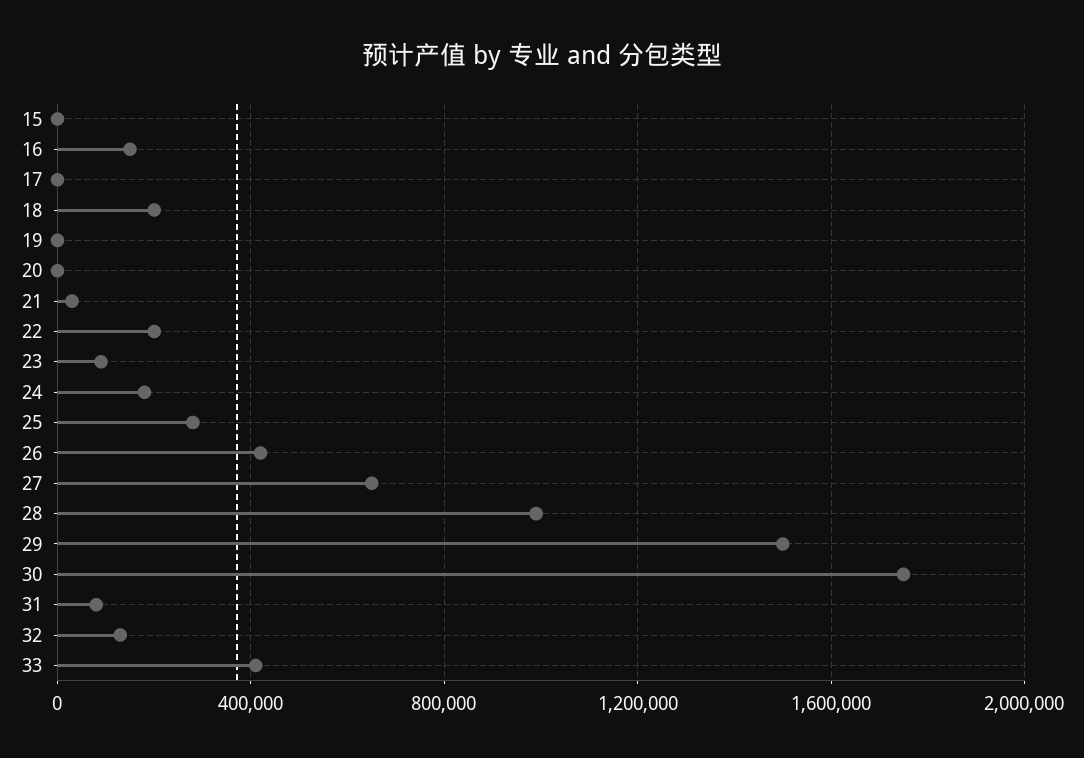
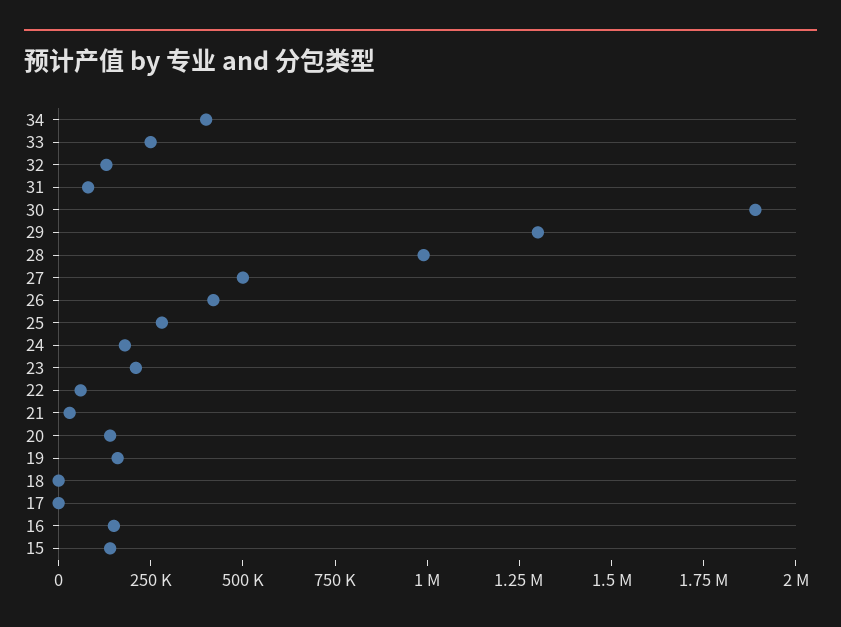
15: 0 -> 150000
18: 200000 -> 0
19: 0 -> 150000
20: 0 -> 150000
22: 200000 -> 50000
23: 100000 -> 200000
27: 650000 -> 500000
29: 1500000 -> 1300000
30: 1750000 -> 1900000
33: 400000 -> 250000
34: none -> 400000

